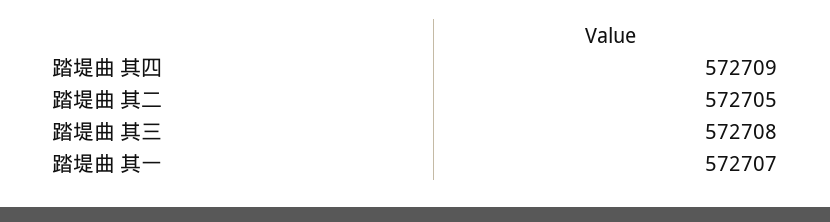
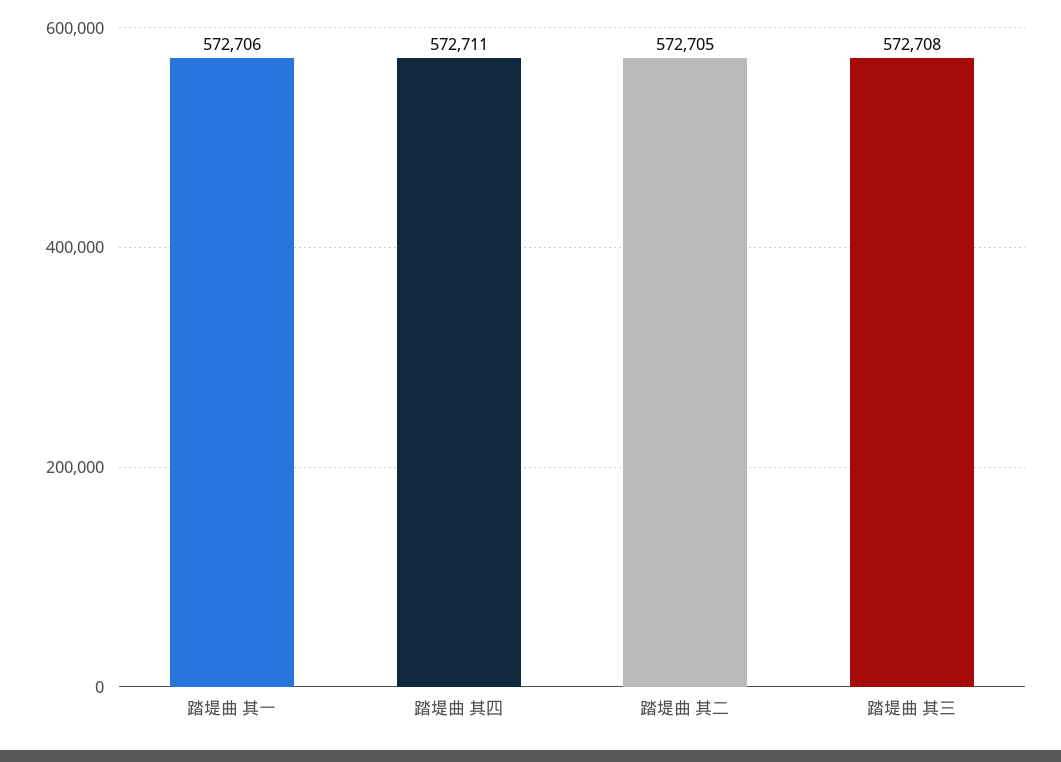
踏堤曲 其四: 572709 -> 572711
踏堤曲 其一: 572707 -> 572706

